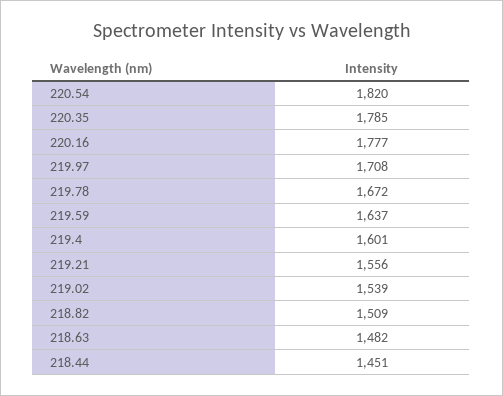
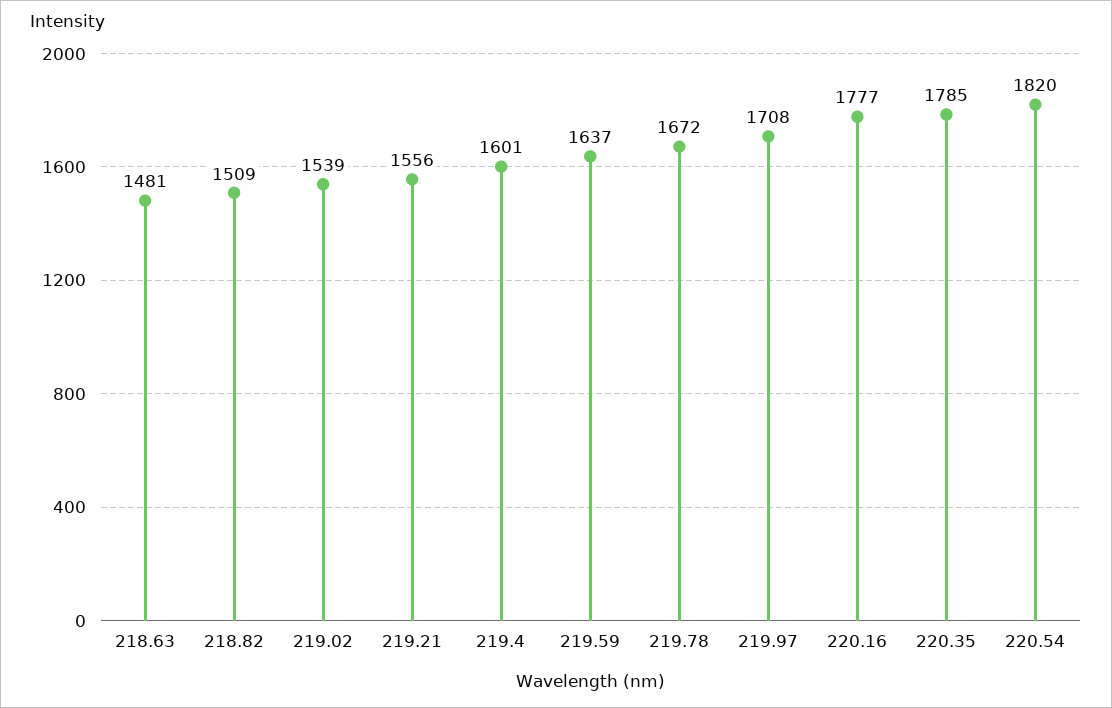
218.63: 1482 -> 1481
218.44: 1451 -> none

